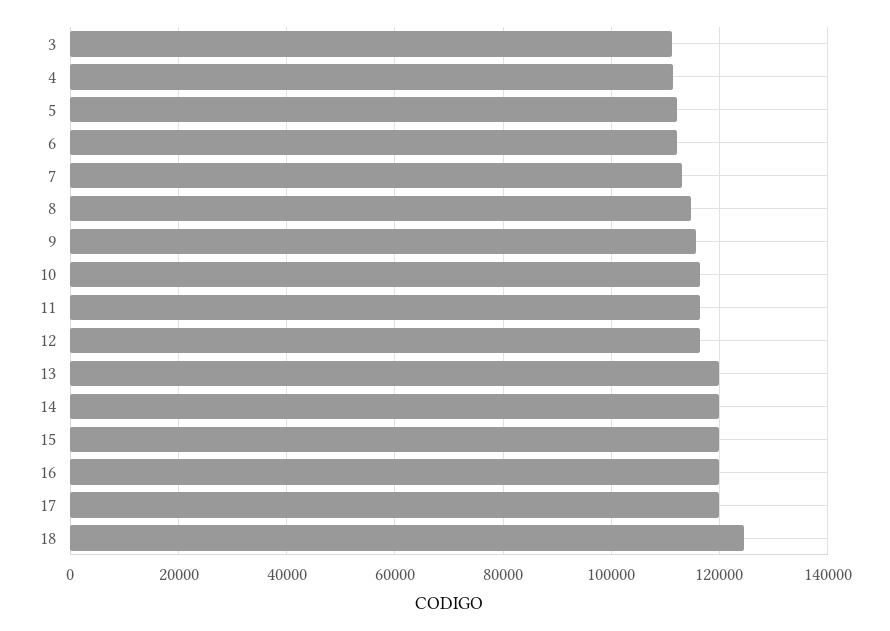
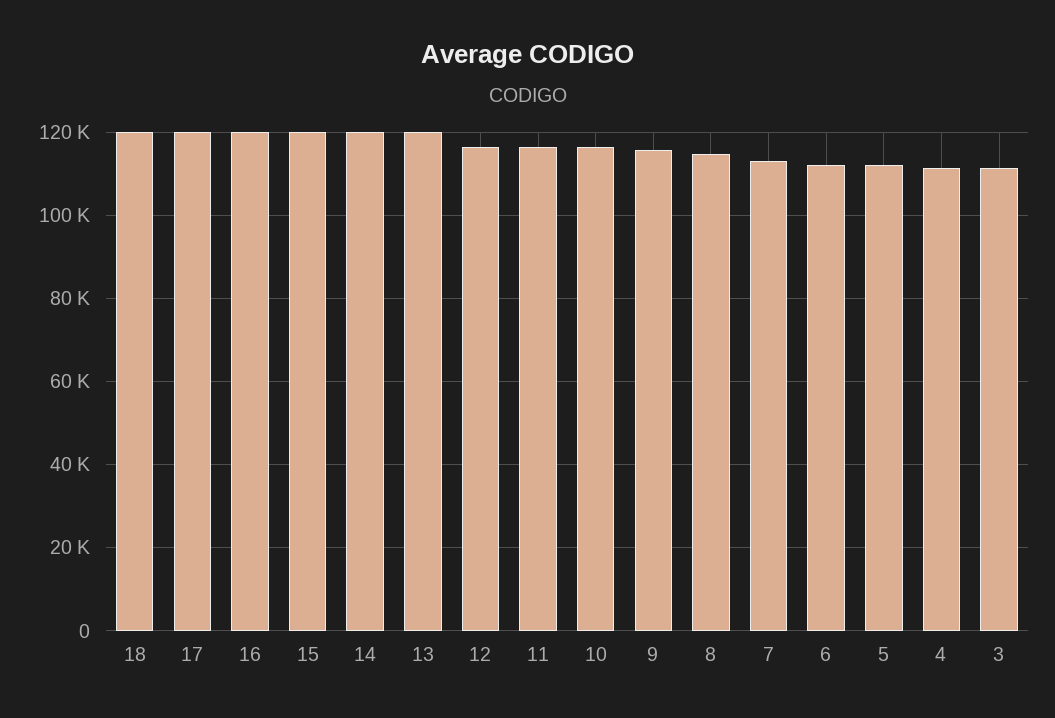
18: 124000 -> 120000

